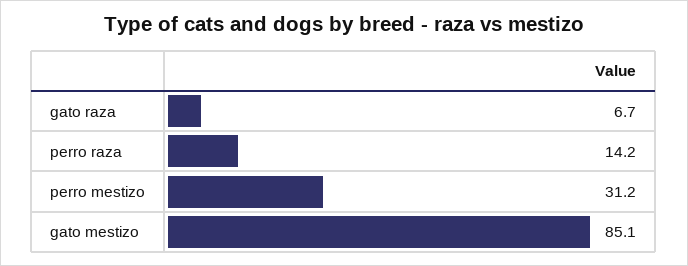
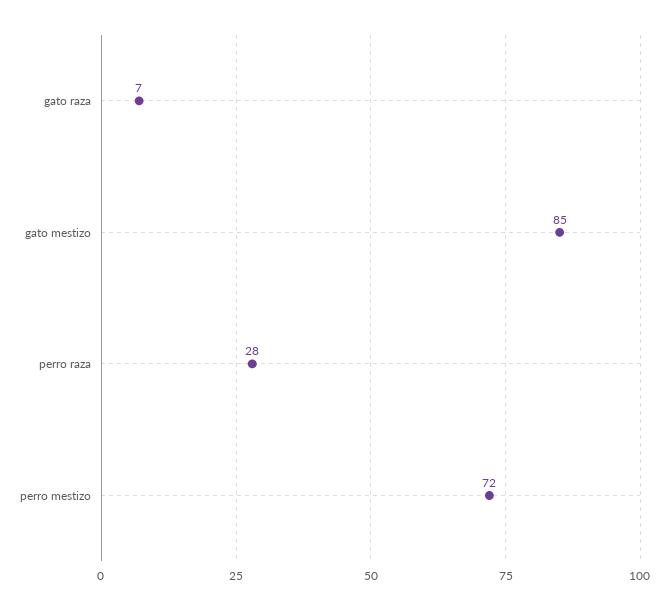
perro raza: 14.2 -> 28
perro mestizo: 31.2 -> 72

